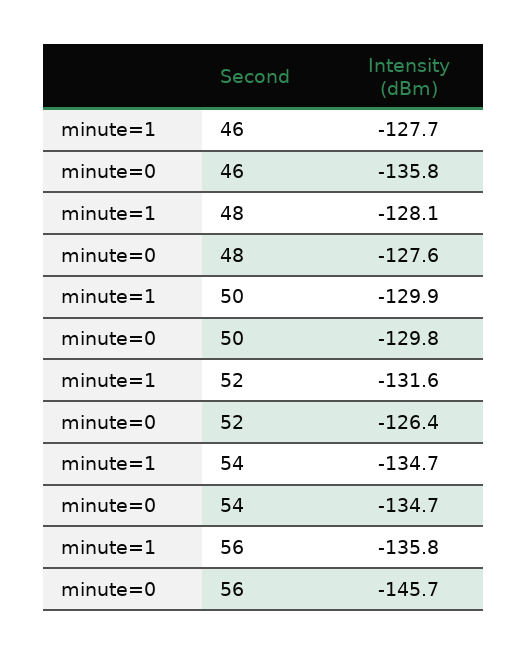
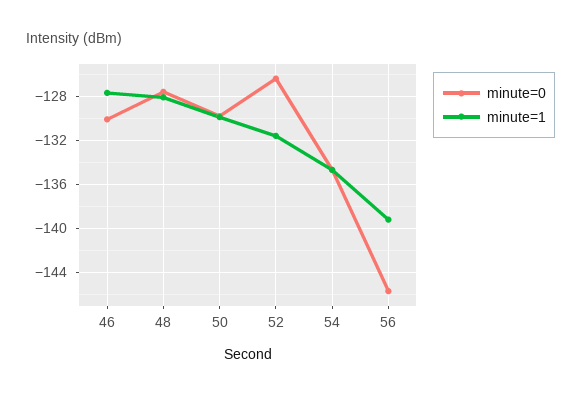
minute=0, 46: -135.8 -> -130
minute=1, 56: -135.8 -> -139

